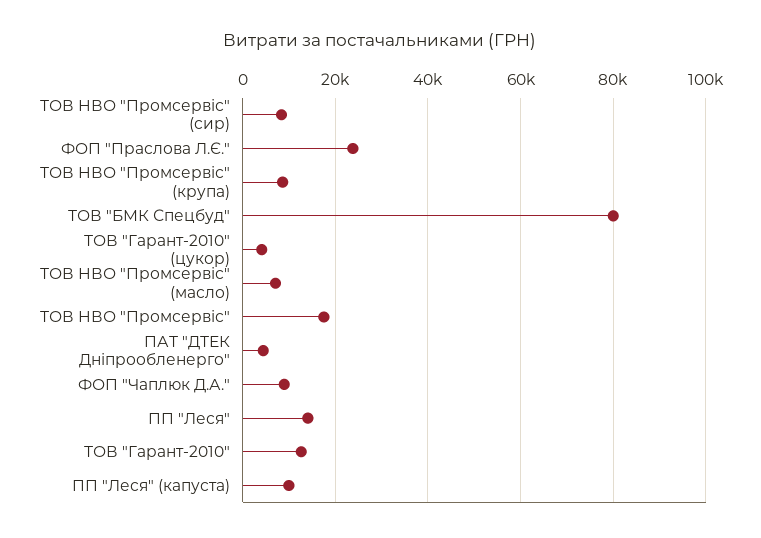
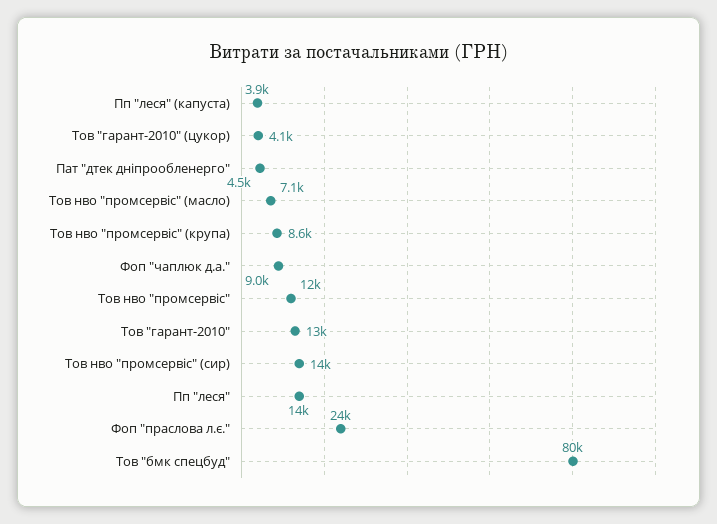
ТОВ НВО "Промсервіс" (сир): 8000 -> 14000
ТОВ НВО "Промсервіс": 18000 -> 12000
ПП "Леся" (капуста): 10000 -> 3900

